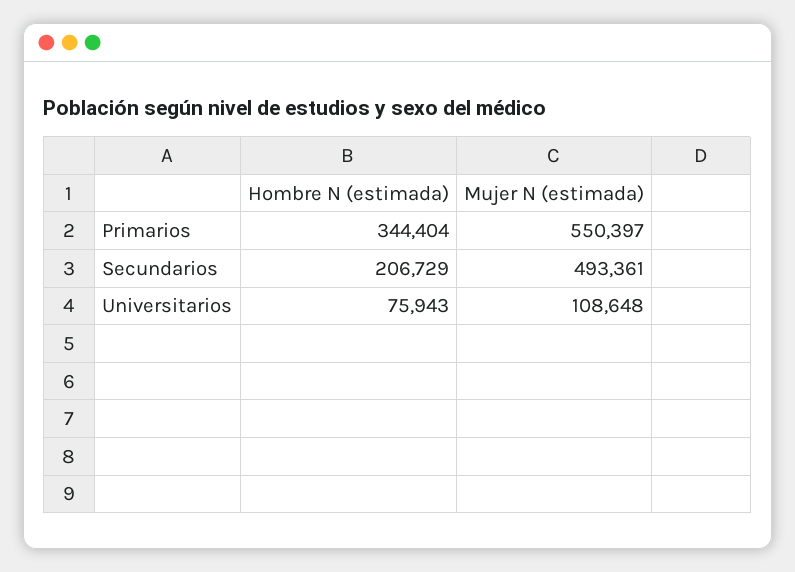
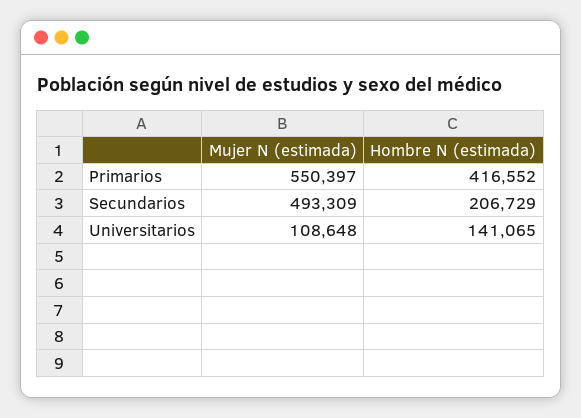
Hombre N (estimada), Primarios: 344404 -> 416552
Mujer N (estimada), Secundarios: 493361 -> 493309
Hombre N (estimada), Universitarios: 75943 -> 141065

